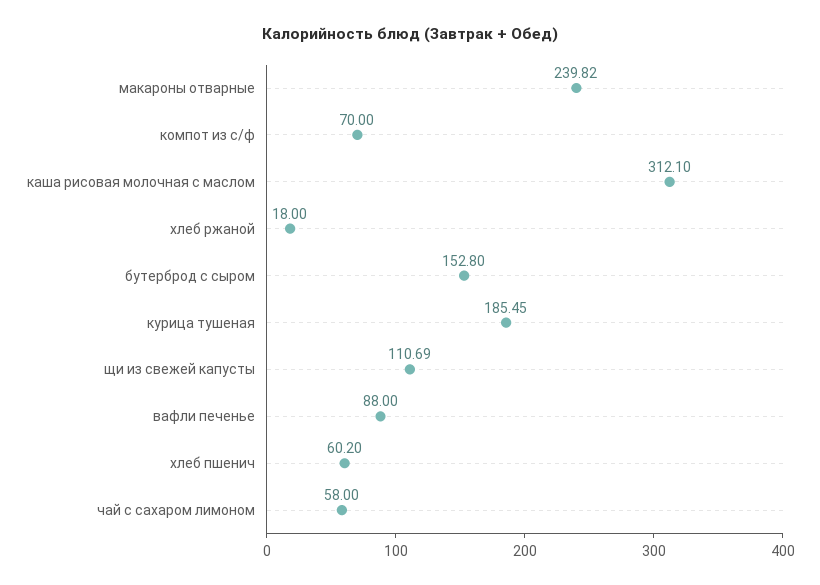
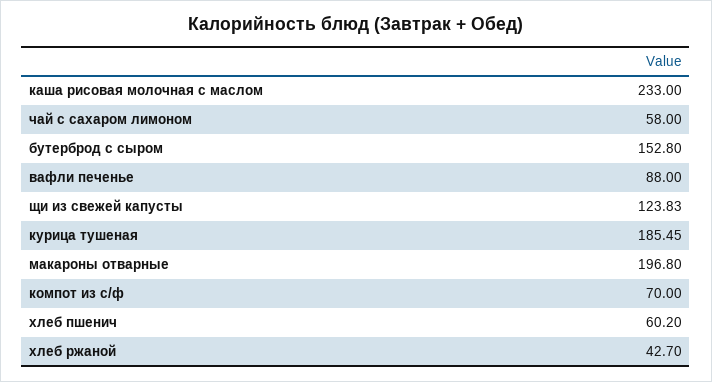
макароны отварные: 239.82 -> 196.8
каша рисовая молочная с маслом: 312.1 -> 233
хлеб ржаной: 18 -> 42.7
щи из свежей капусты: 110.69 -> 123.83

